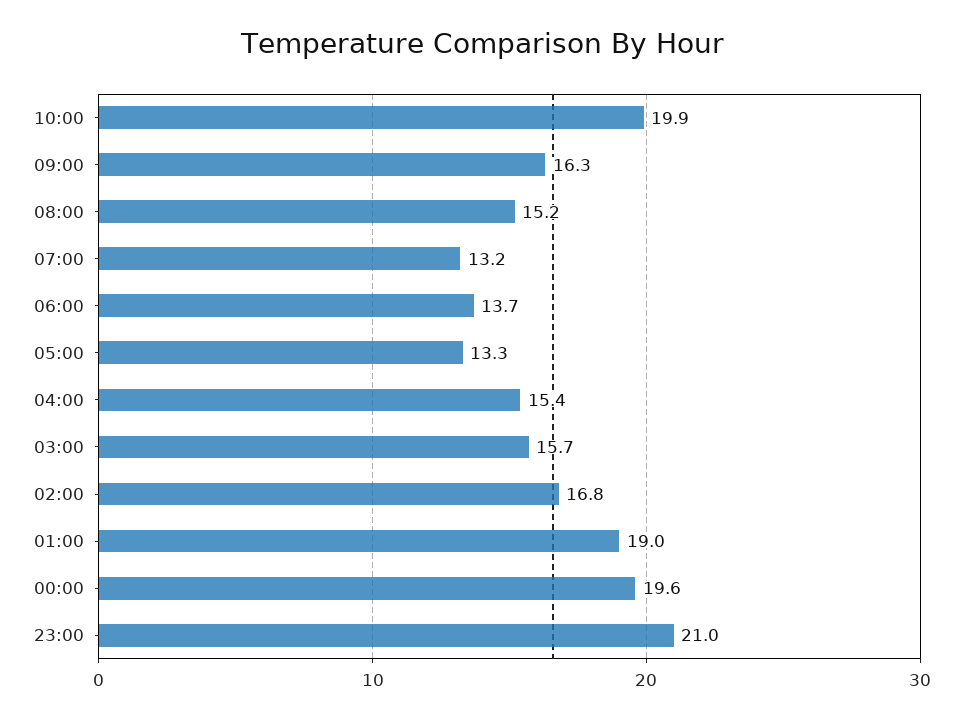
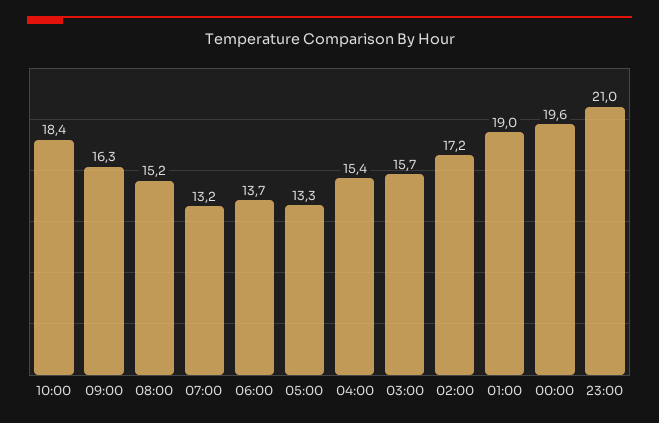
10:00: 19.9 -> 18.4
02:00: 16.8 -> 17.2

